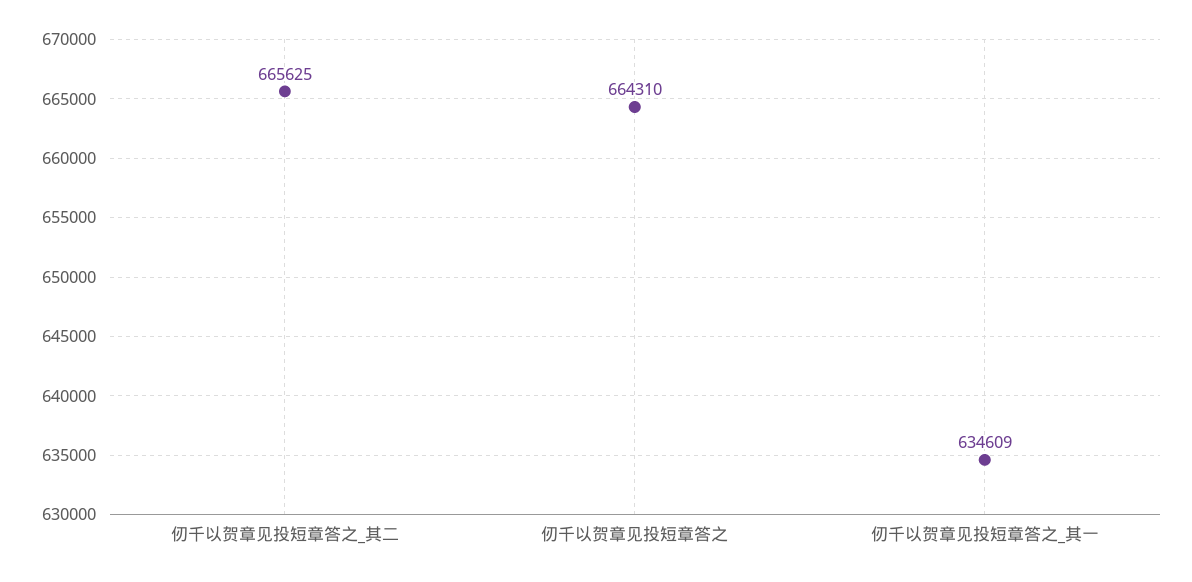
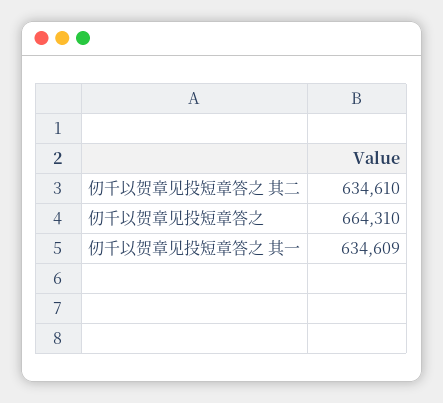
仞千以贺章见投短章答之_其二: 665625 -> 634610

